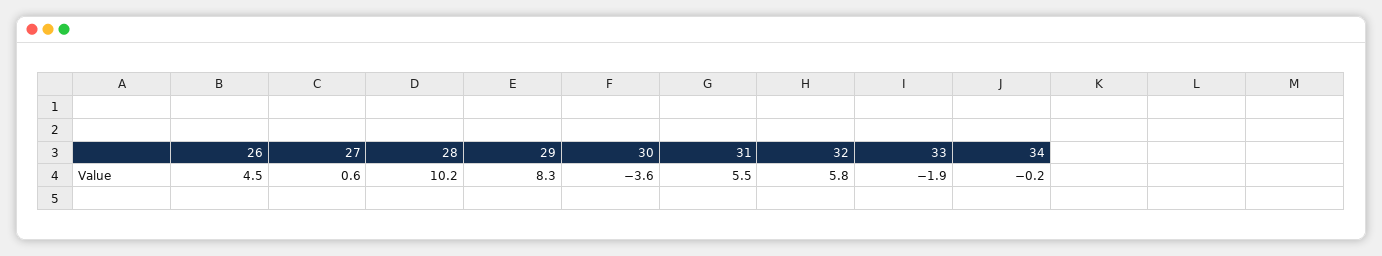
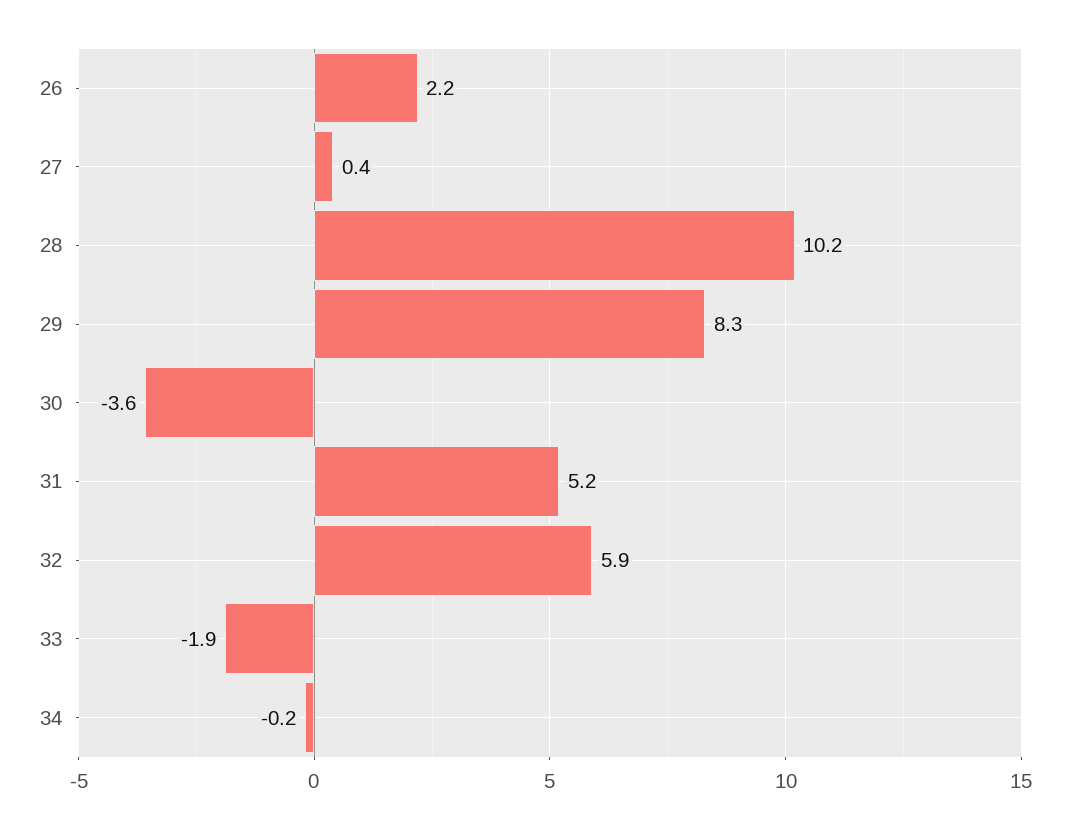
26: 4.5 -> 2.2
27: 0.6 -> 0.4
31: 5.5 -> 5.2
32: 5.8 -> 5.9

